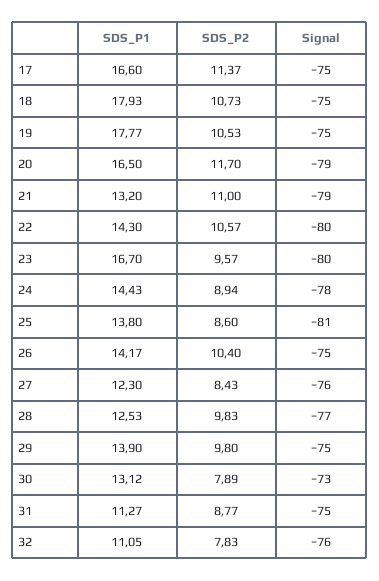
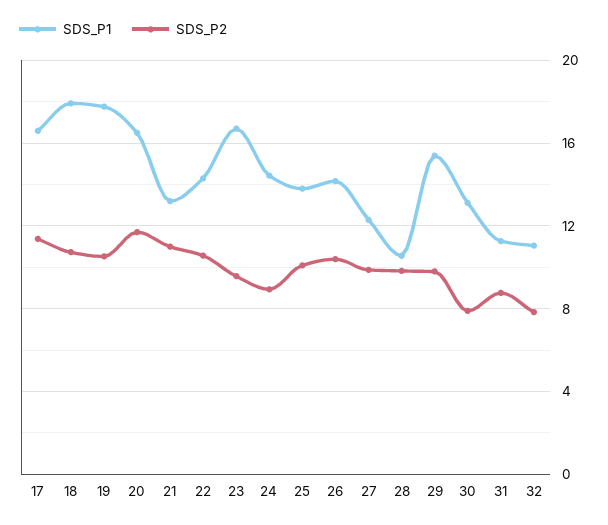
Signal, 17: -75 -> none
Signal, 18: -75 -> none
Signal, 19: -75 -> none
Signal, 20: -79 -> none
Signal, 21: -79 -> none
Signal, 22: -80 -> none
Signal, 23: -80 -> none
Signal, 24: -78 -> none
SDS_P2, 25: 8.6 -> 10
Signal, 25: -81 -> none
Signal, 26: -75 -> none
SDS_P2, 27: 8.43 -> 10
Signal, 27: -76 -> none
SDS_P1, 28: 12.53 -> 10.5
Signal, 28: -77 -> none
SDS_P1, 29: 13.9 -> 15.5
Signal, 29: -75 -> none
Signal, 30: -73 -> none
Signal, 31: -75 -> none
Signal, 32: -76 -> none

